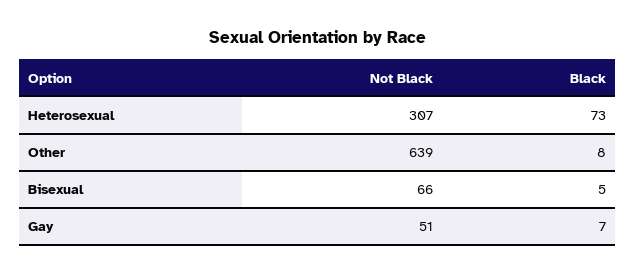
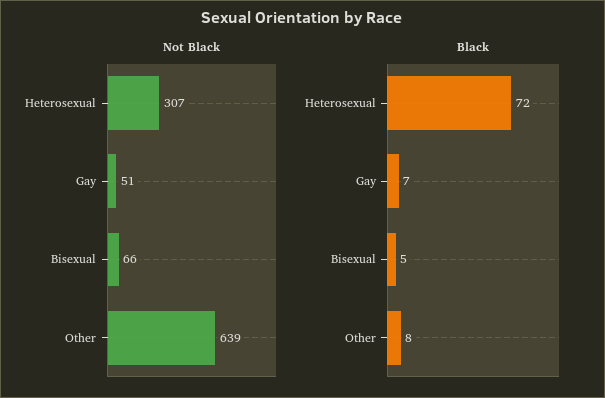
Black, Heterosexual: 73 -> 72

